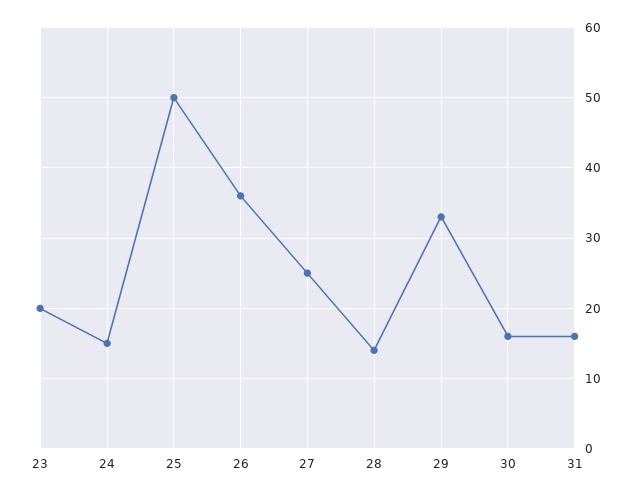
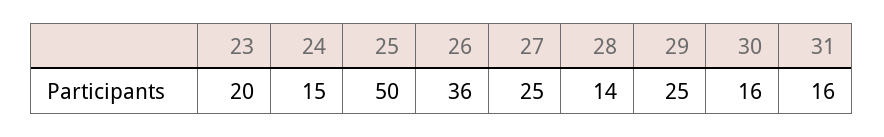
29: 33 -> 25

